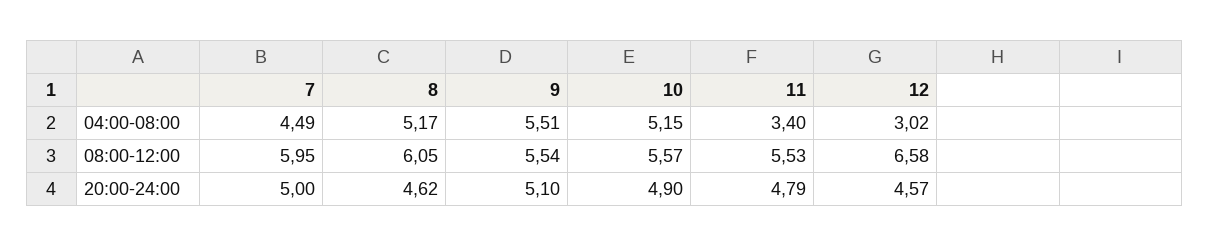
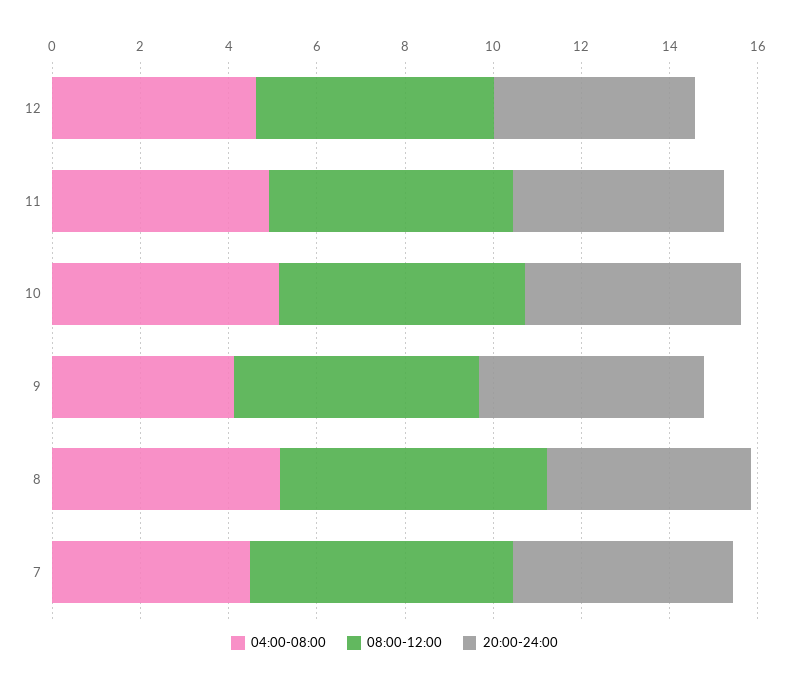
04:00-08:00, 9: 5.51 -> 4
04:00-08:00, 11: 3.4 -> 5
04:00-08:00, 12: 3.02 -> 4.5
08:00-12:00, 12: 6.58 -> 5.5

